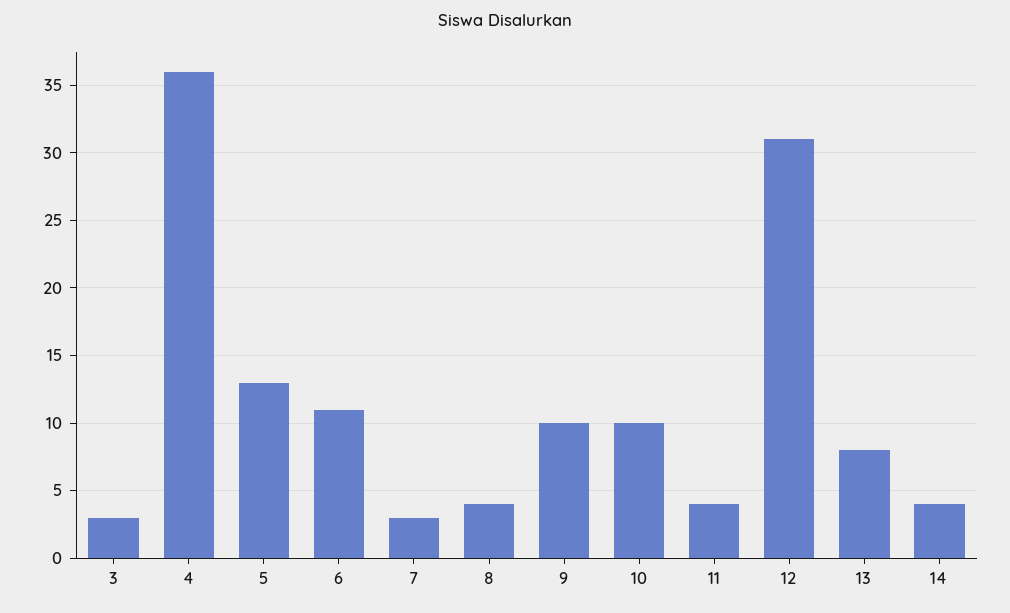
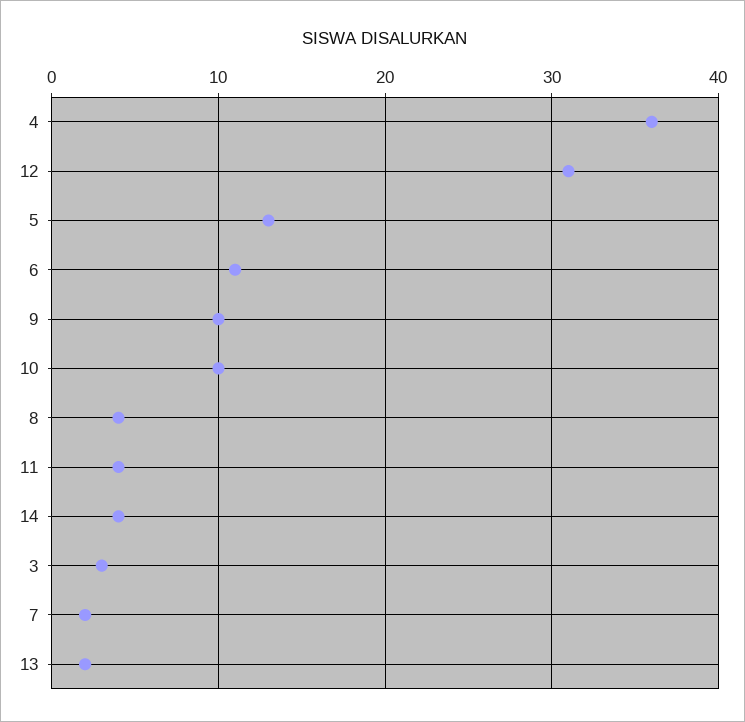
7: 3 -> 2
13: 8 -> 2

